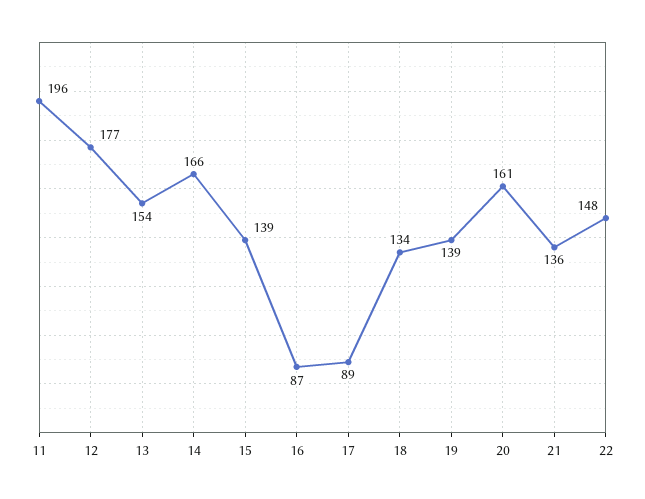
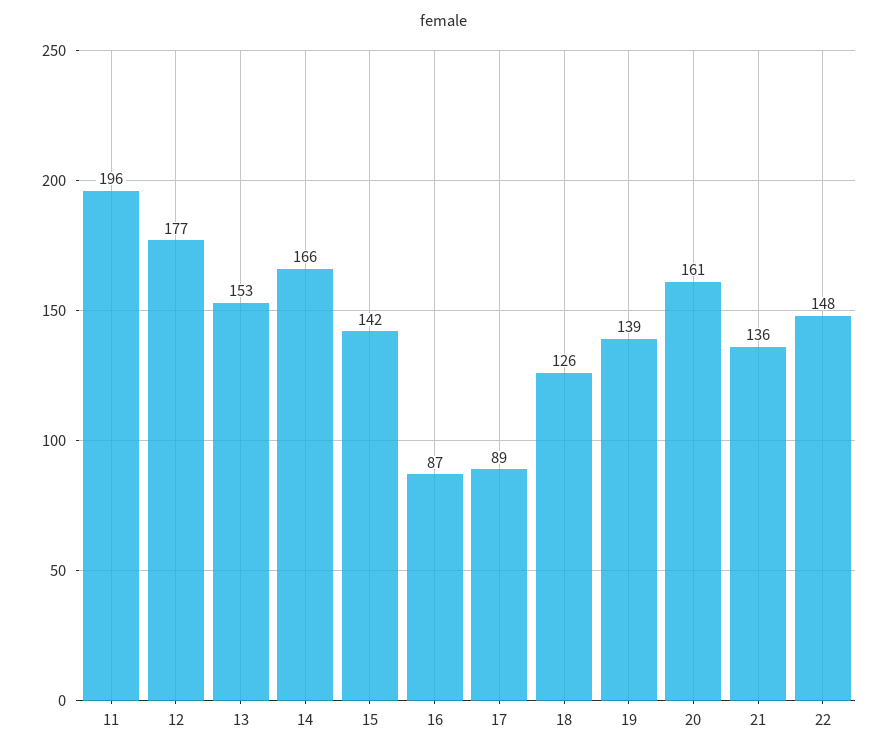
13: 154 -> 153
15: 139 -> 142
18: 134 -> 126

